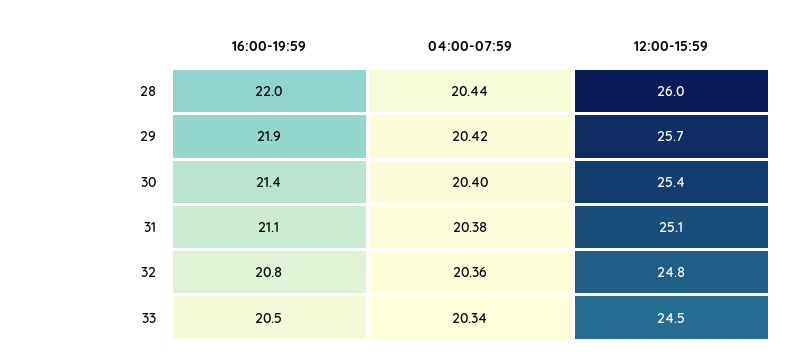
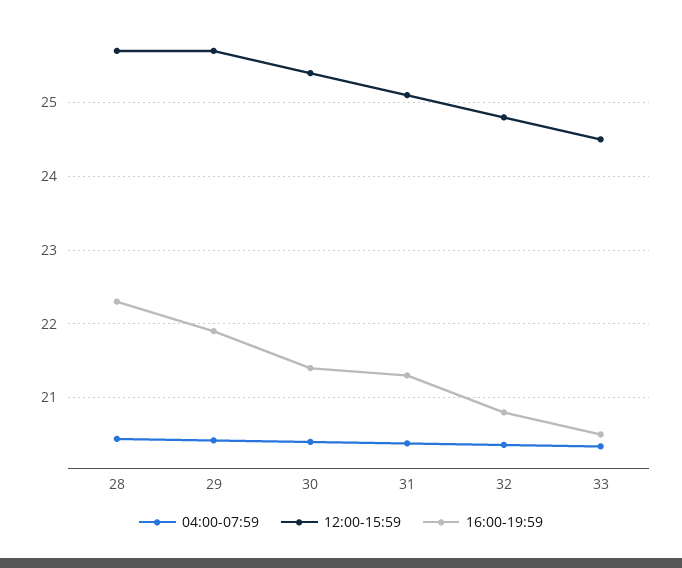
16:00-19:59, 28: 22 -> 22.3
12:00-15:59, 28: 26 -> 25.7
16:00-19:59, 31: 21.1 -> 21.3

